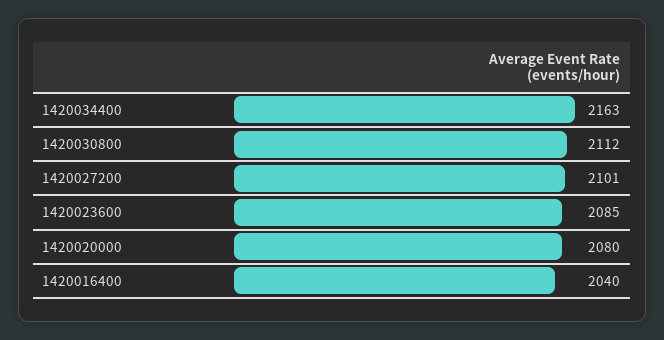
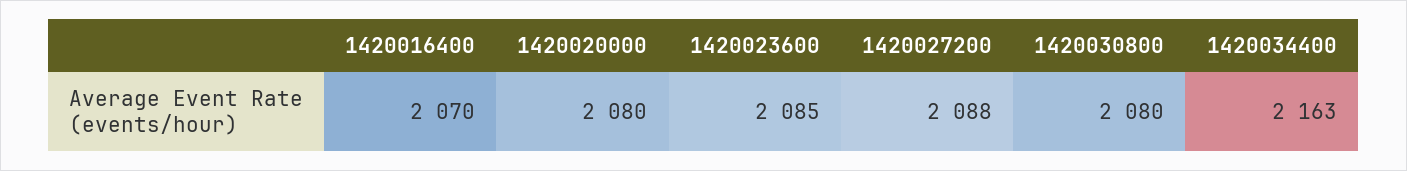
1420030800: 2112 -> 2080
1420027200: 2101 -> 2088
1420016400: 2040 -> 2070

